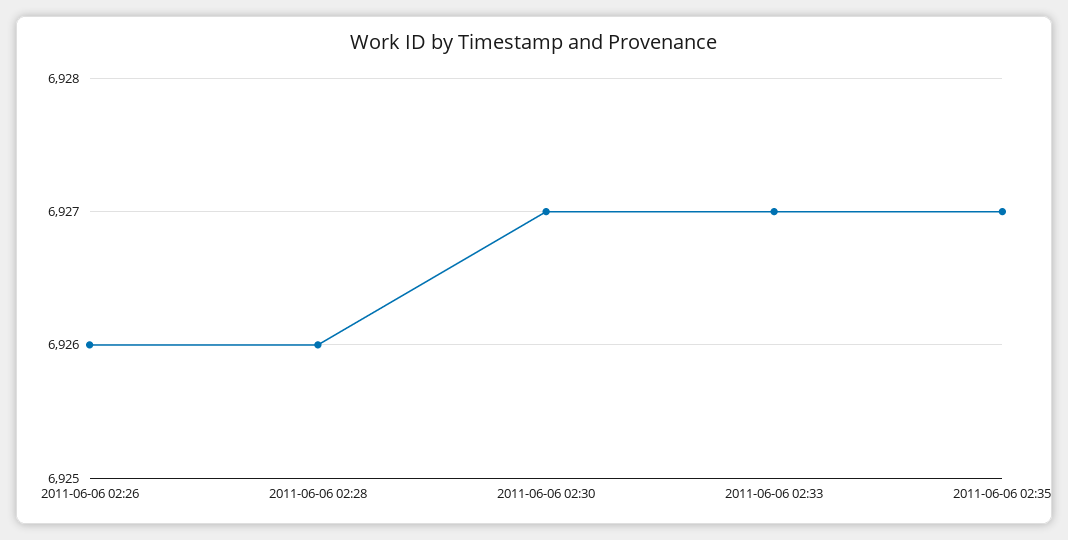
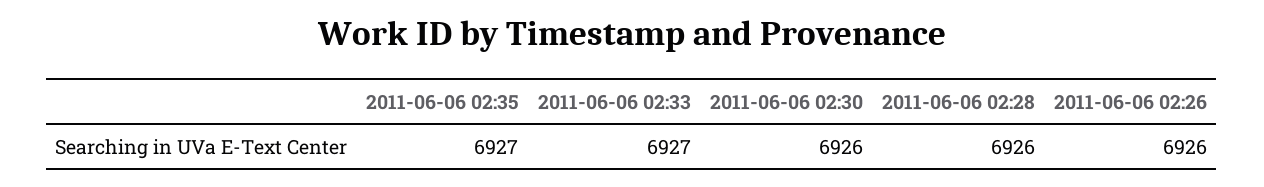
2011-06-06 02:30: 6927 -> 6926

